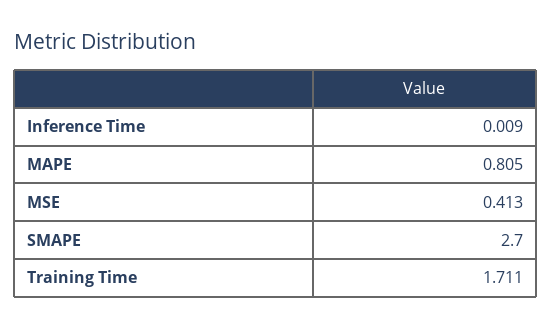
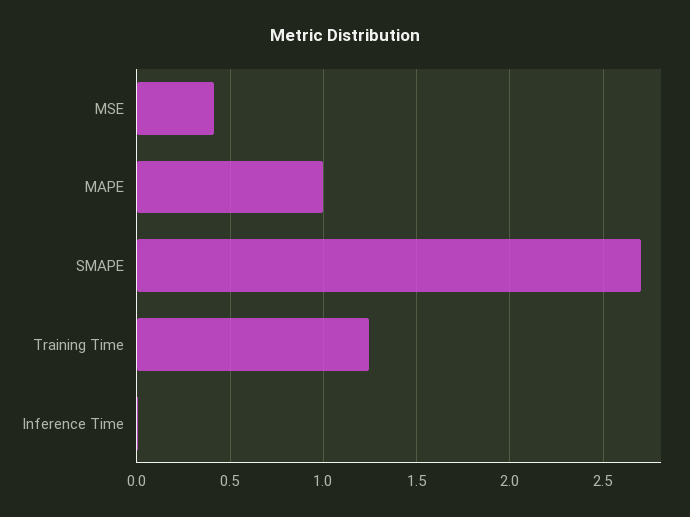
MAPE: 0.805 -> 1
Training Time: 1.711 -> 1.25

